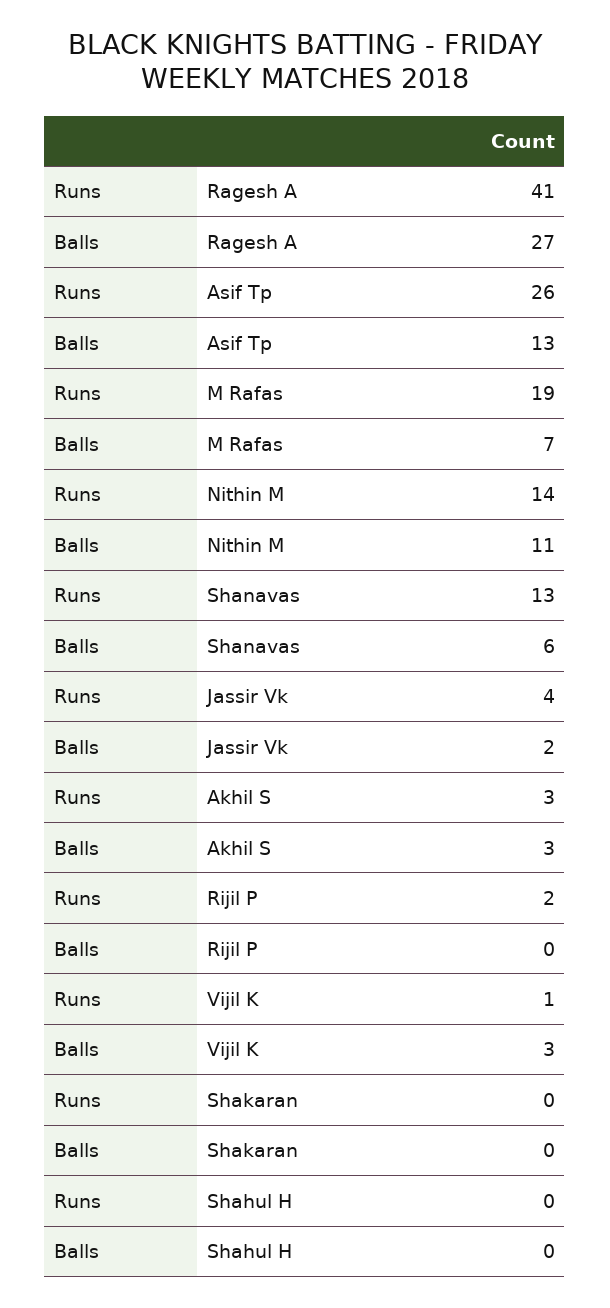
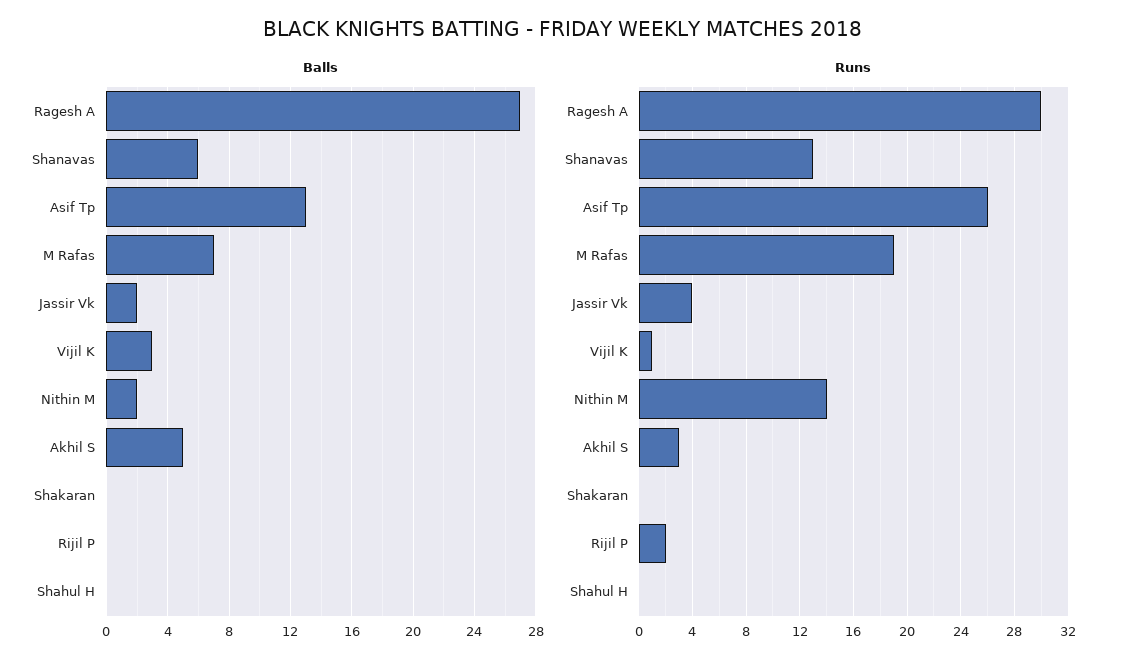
Runs, Ragesh A: 41 -> 30
Balls, Nithin M: 11 -> 2
Balls, Akhil S: 3 -> 5

